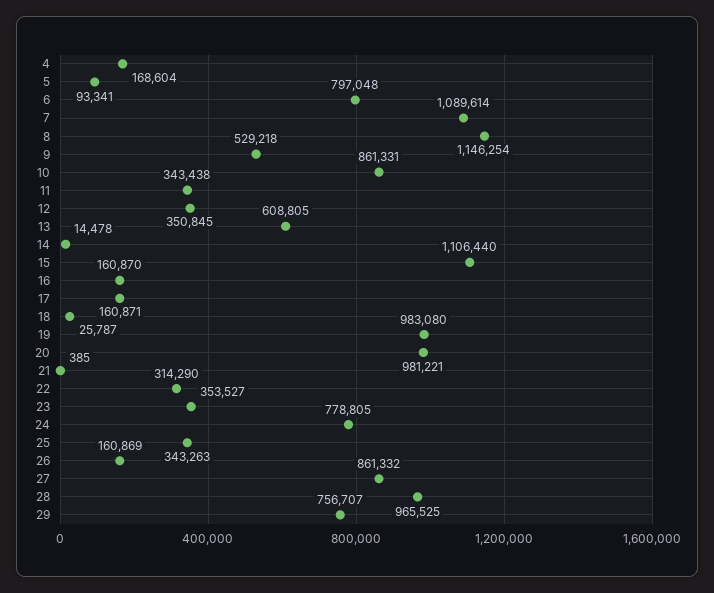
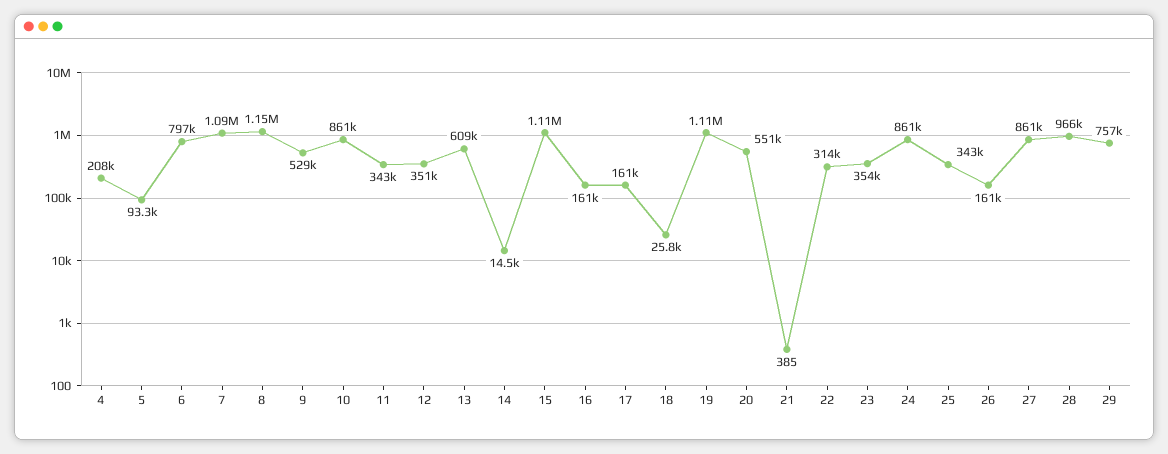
4: 168604 -> 208000
19: 983080 -> 1110000
20: 981221 -> 551000
24: 778805 -> 861000

